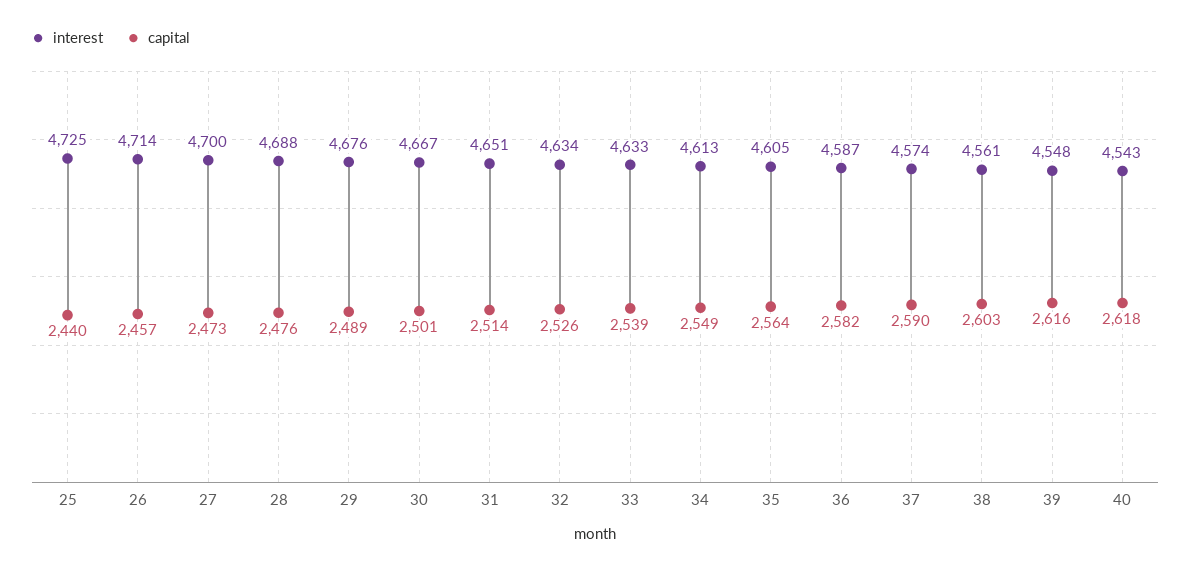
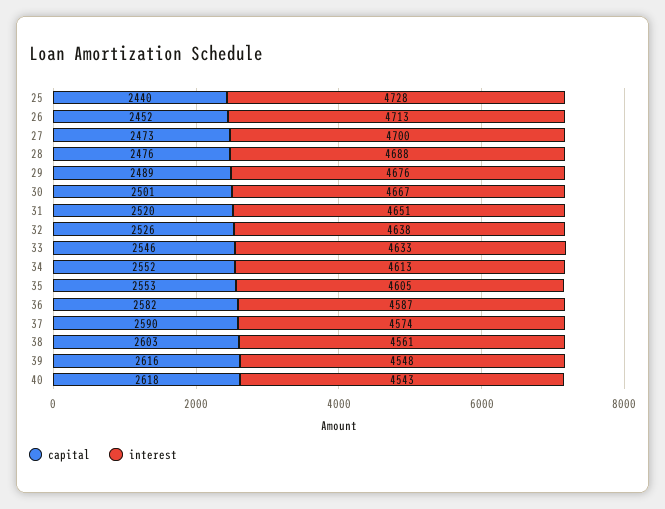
interest, 25: 4725 -> 4728
interest, 26: 4714 -> 4713
capital, 26: 2457 -> 2452
capital, 31: 2514 -> 2520
interest, 32: 4634 -> 4638
capital, 33: 2539 -> 2546
capital, 34: 2549 -> 2552
capital, 35: 2564 -> 2553

